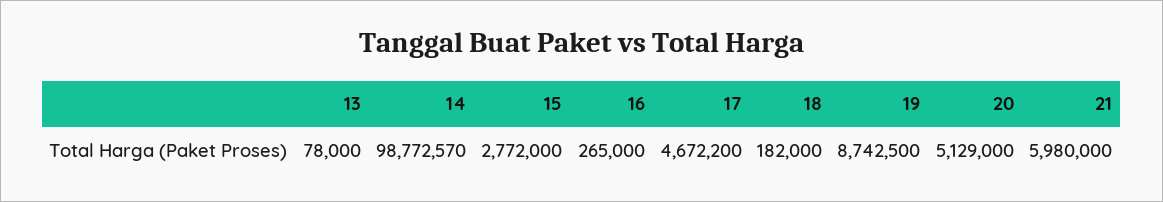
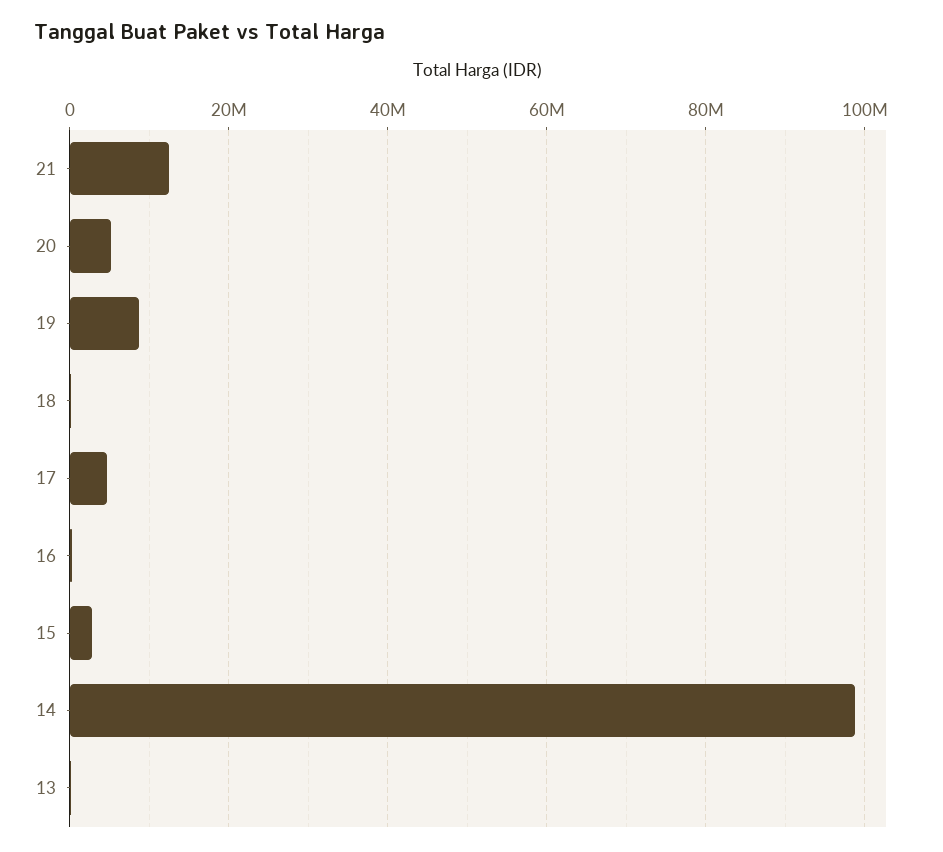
21: 5980000 -> 12000000

